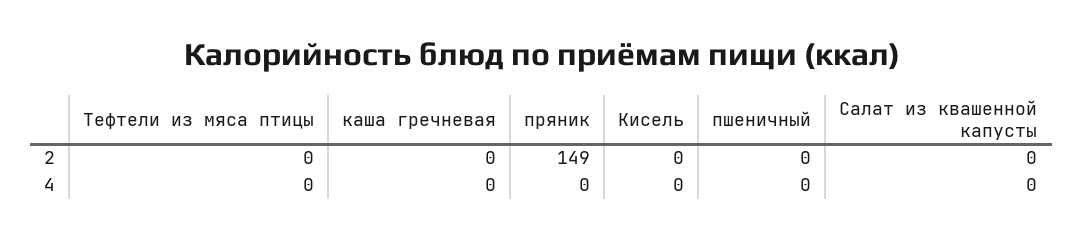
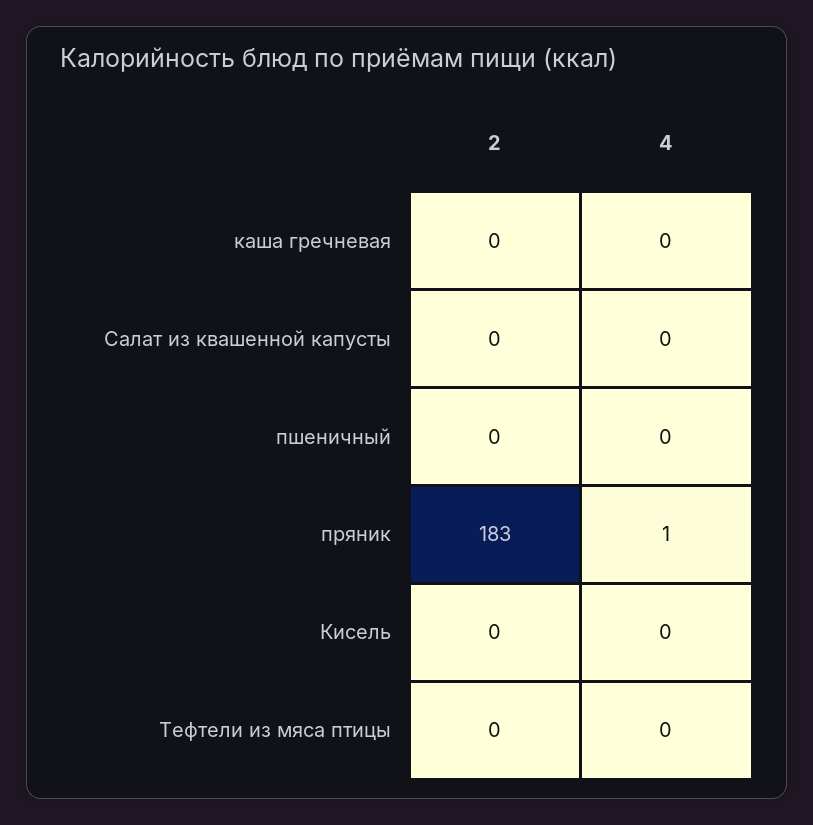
пряник, 2: 149 -> 183
пряник, 4: 0 -> 1

